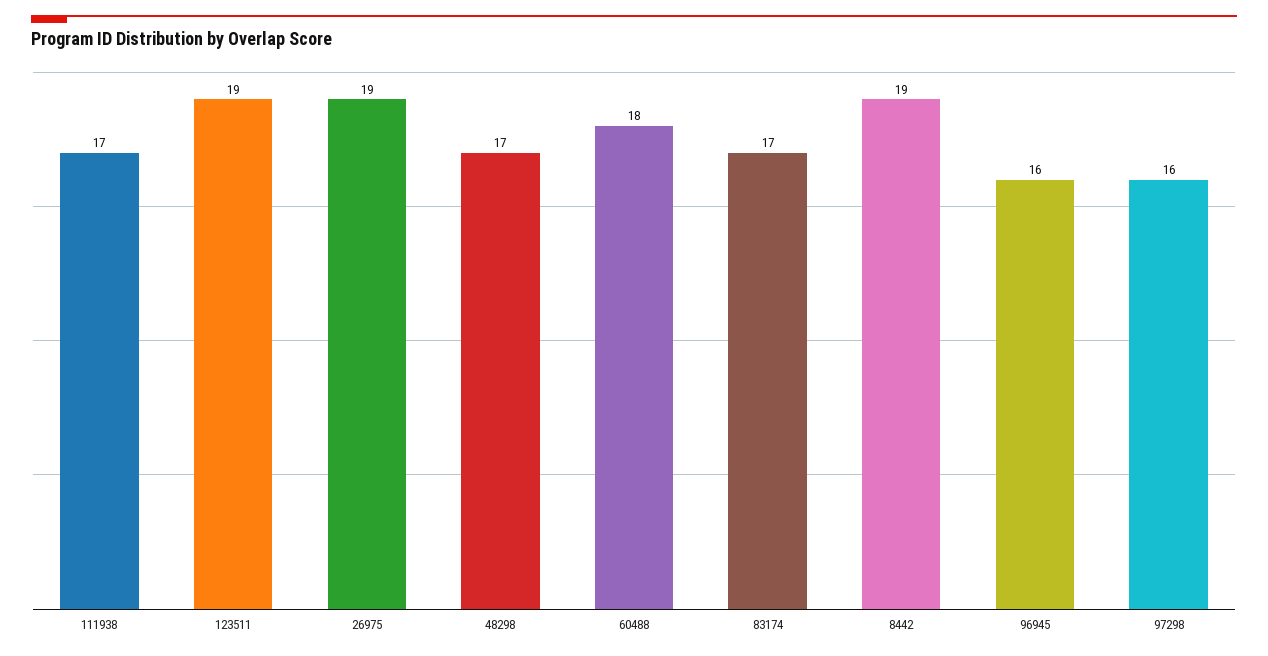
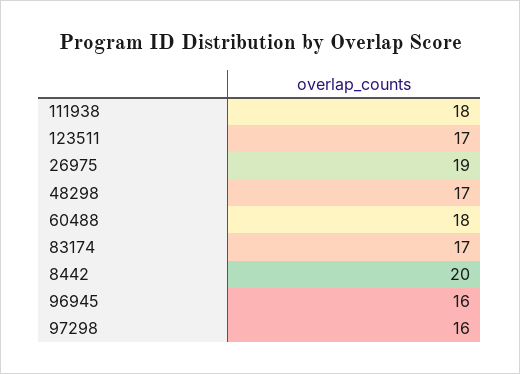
111938: 17 -> 18
123511: 19 -> 17
8442: 19 -> 20

